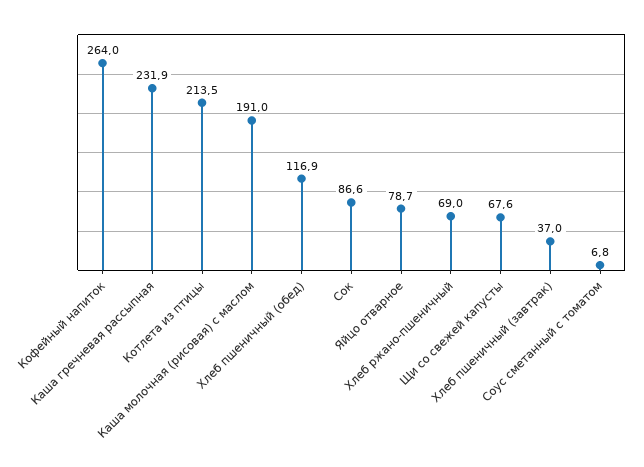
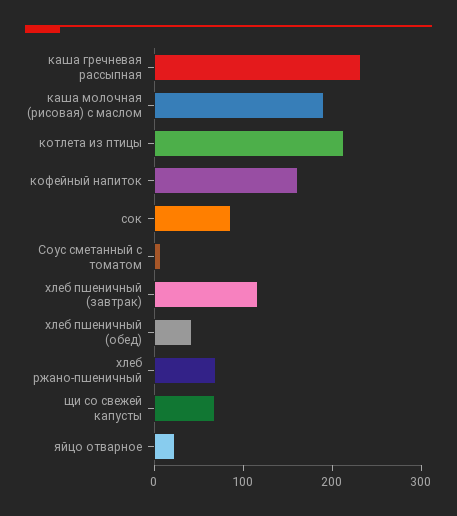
Кофейный напиток: 264 -> 160
Хлеб пшеничный (обед): 116.9 -> 40
Яйцо отварное: 78.7 -> 20
Хлеб пшеничный (завтрак): 37 -> 120

